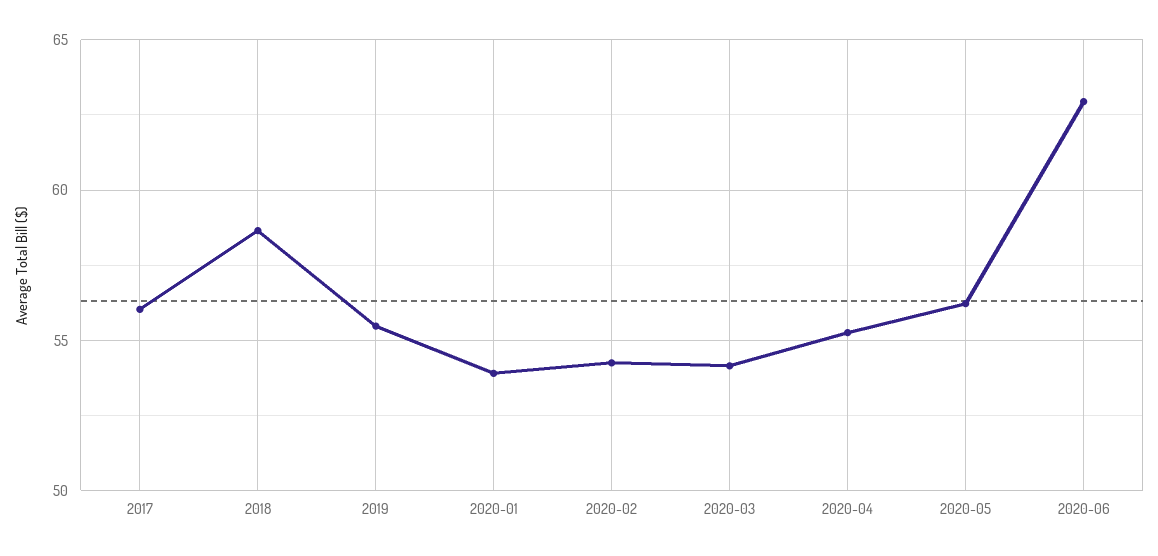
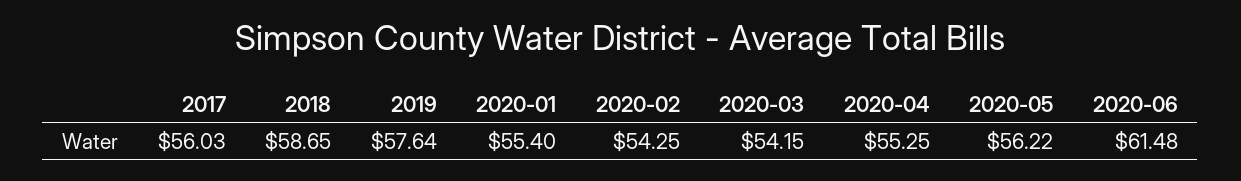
2019: 55.5 -> 57.64
2020-01: 54 -> 55.4
2020-06: 63 -> 61.48

